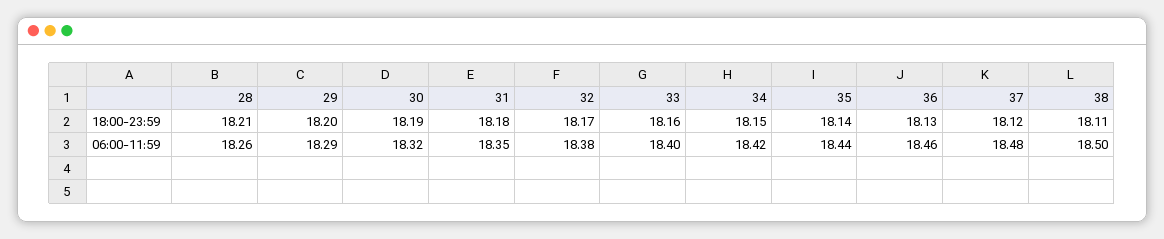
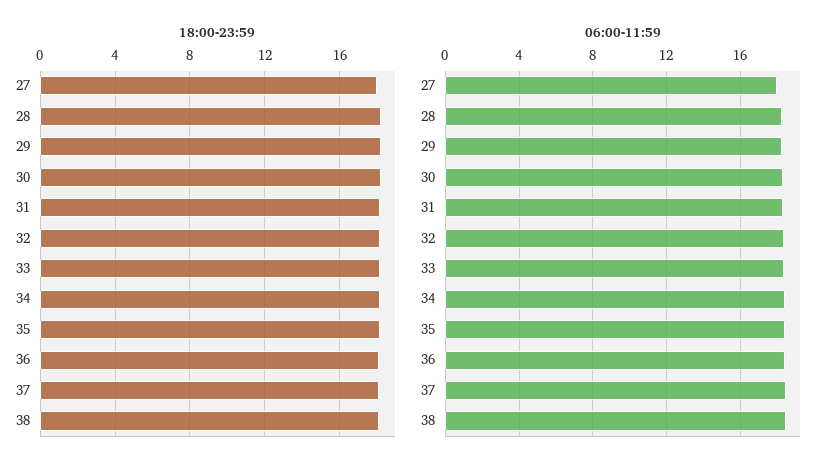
18:00-23:59, 27: none -> 18
06:00-11:59, 27: none -> 18

